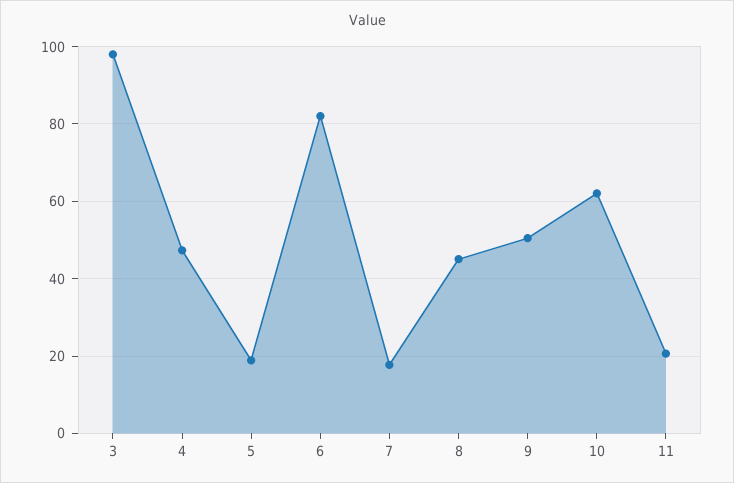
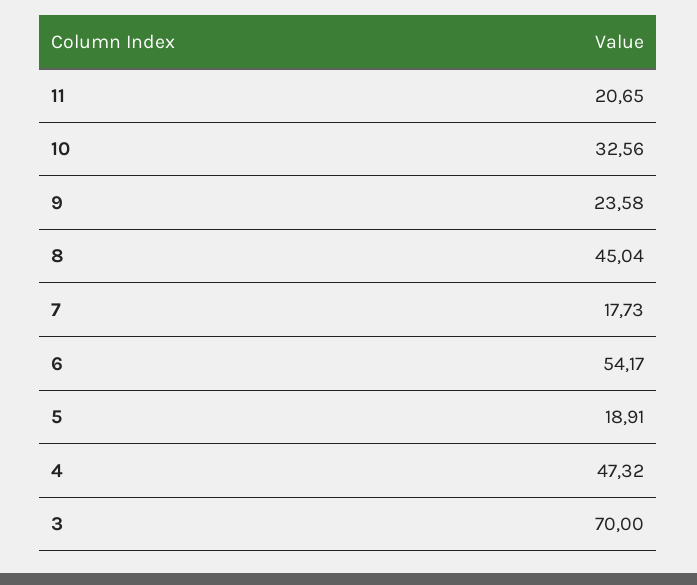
3: 98 -> 70
6: 82 -> 54.17
9: 50 -> 23.58
10: 62 -> 32.56

